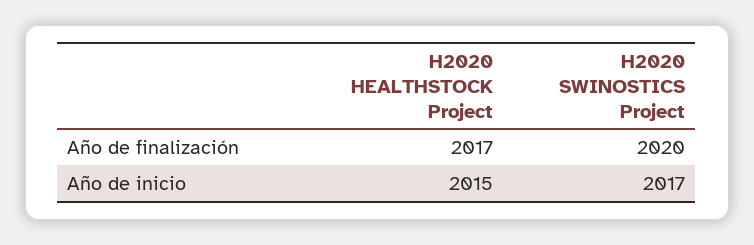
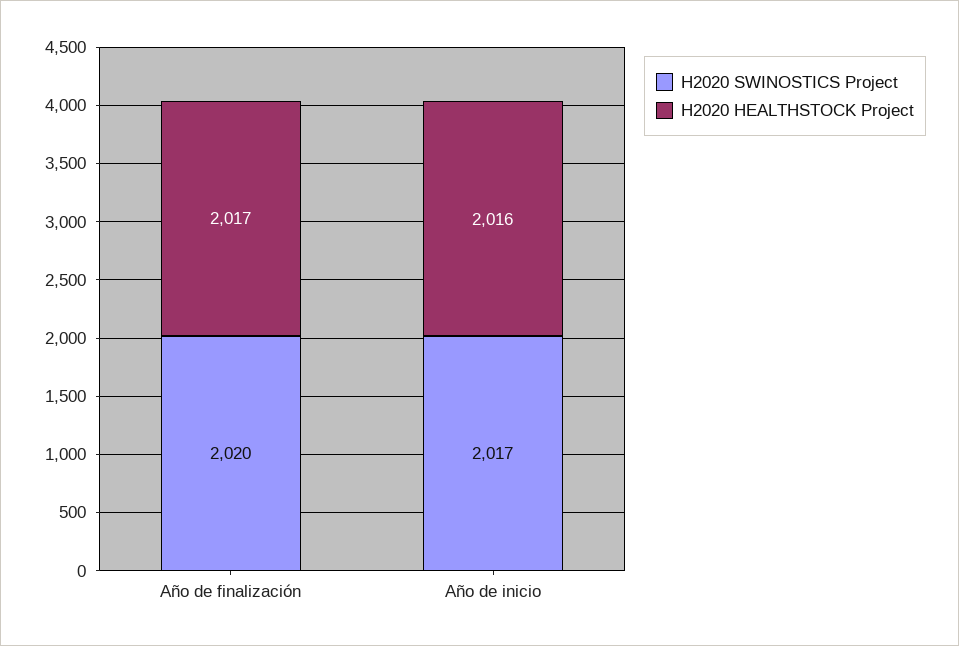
H2020 HEALTHSTOCK Project, Año de inicio: 2015 -> 2016

